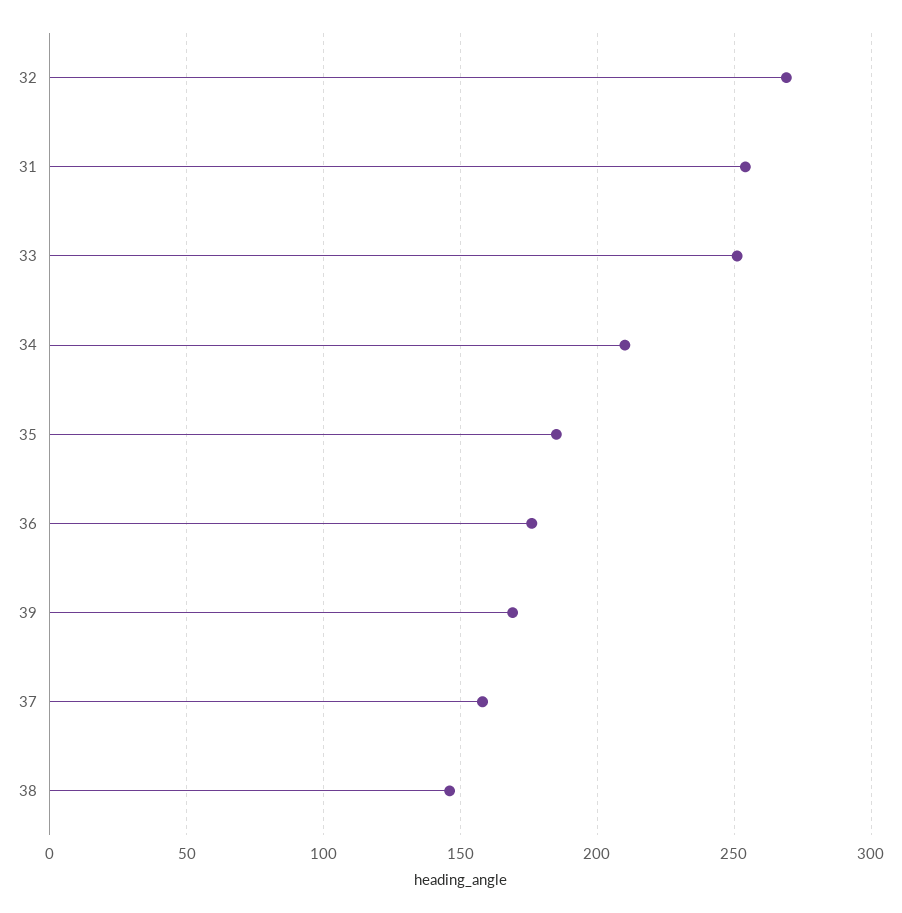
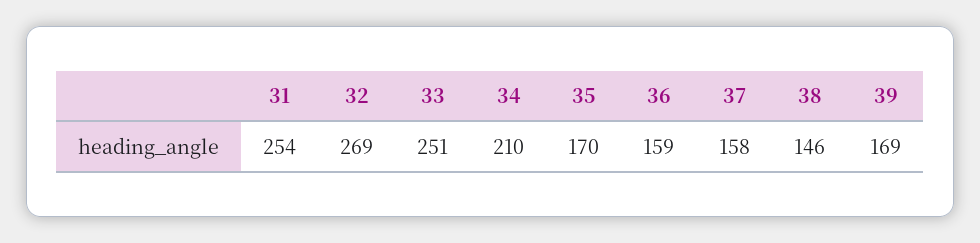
35: 185 -> 170
36: 175 -> 159

